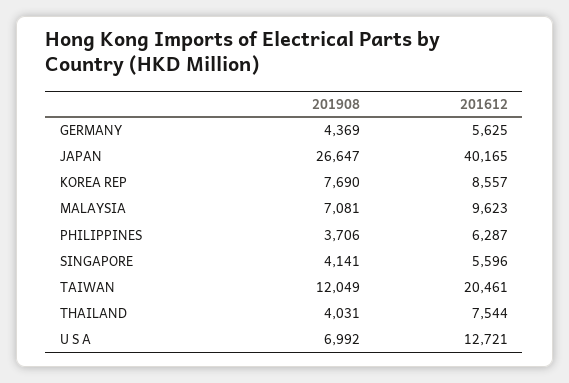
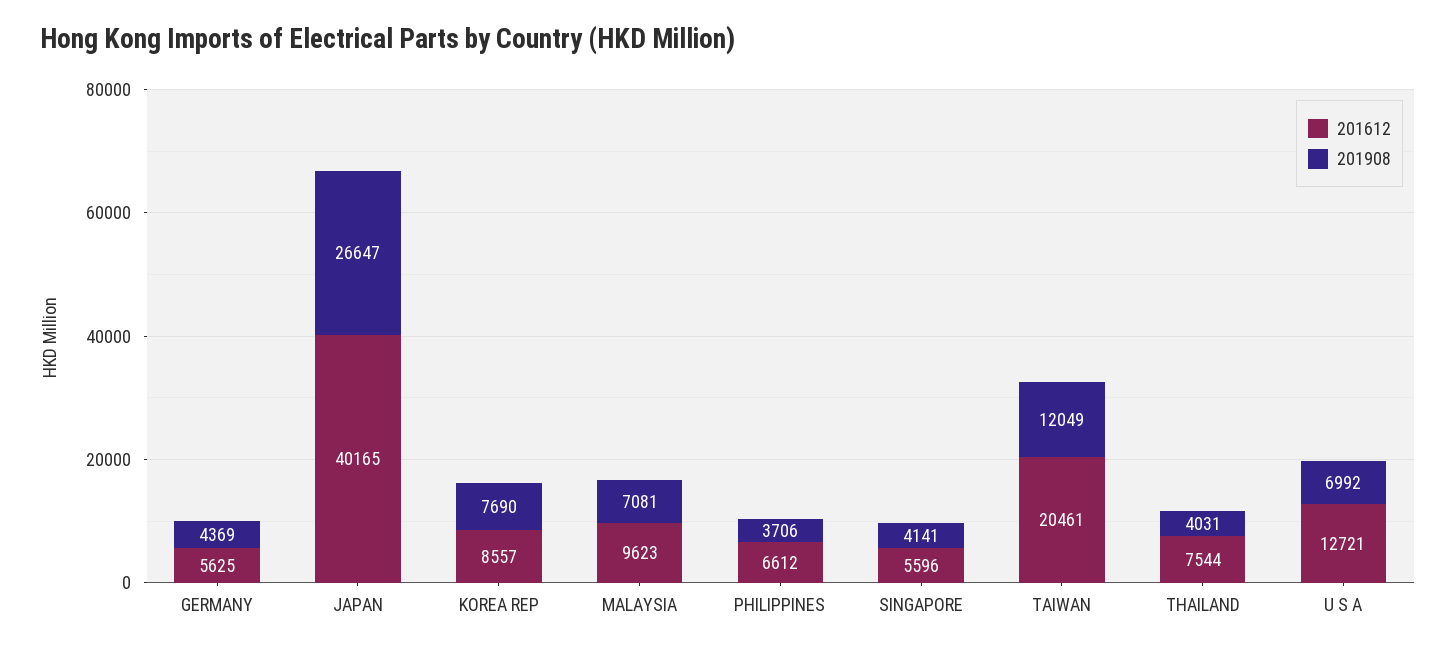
201612, PHILIPPINES: 6287 -> 6612

